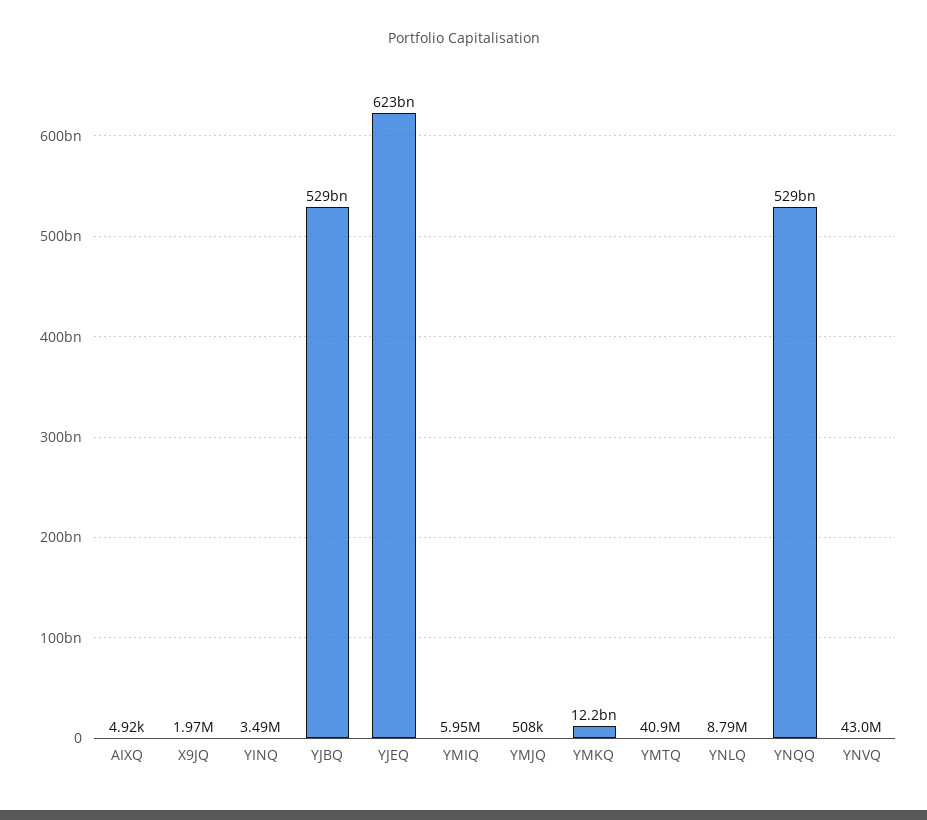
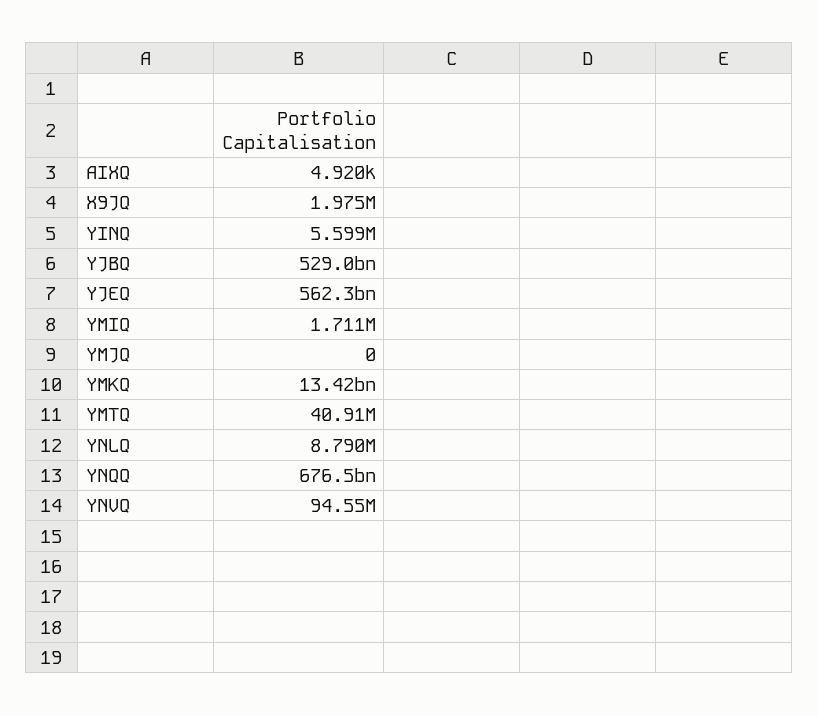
YINQ: 3490000 -> 5599000
YJEQ: 623000000000 -> 562300000000
YMIQ: 5950000 -> 1711000
YMJQ: 508000 -> 0
YMKQ: 12200000000 -> 13420000000
YNQQ: 529000000000 -> 676500000000
YNVQ: 43000000 -> 94550000

